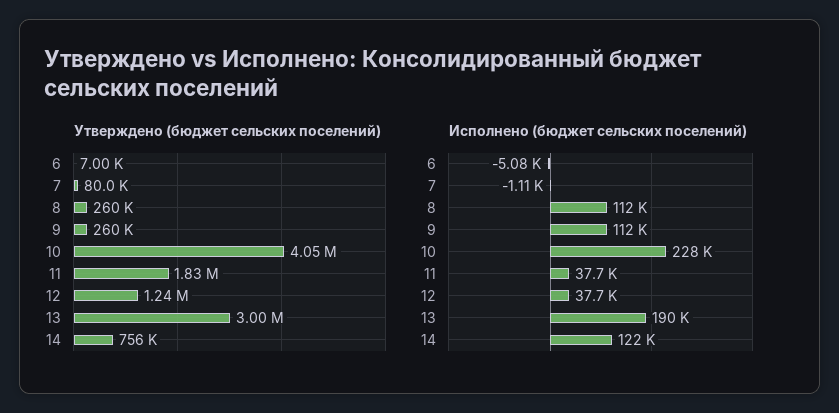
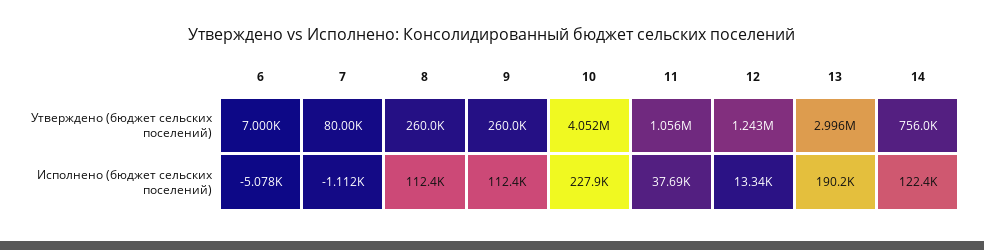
Утверждено (бюджет сельских поселений), 11: 1830000 -> 1056000
Исполнено (бюджет сельских поселений), 12: 37700 -> 13340

